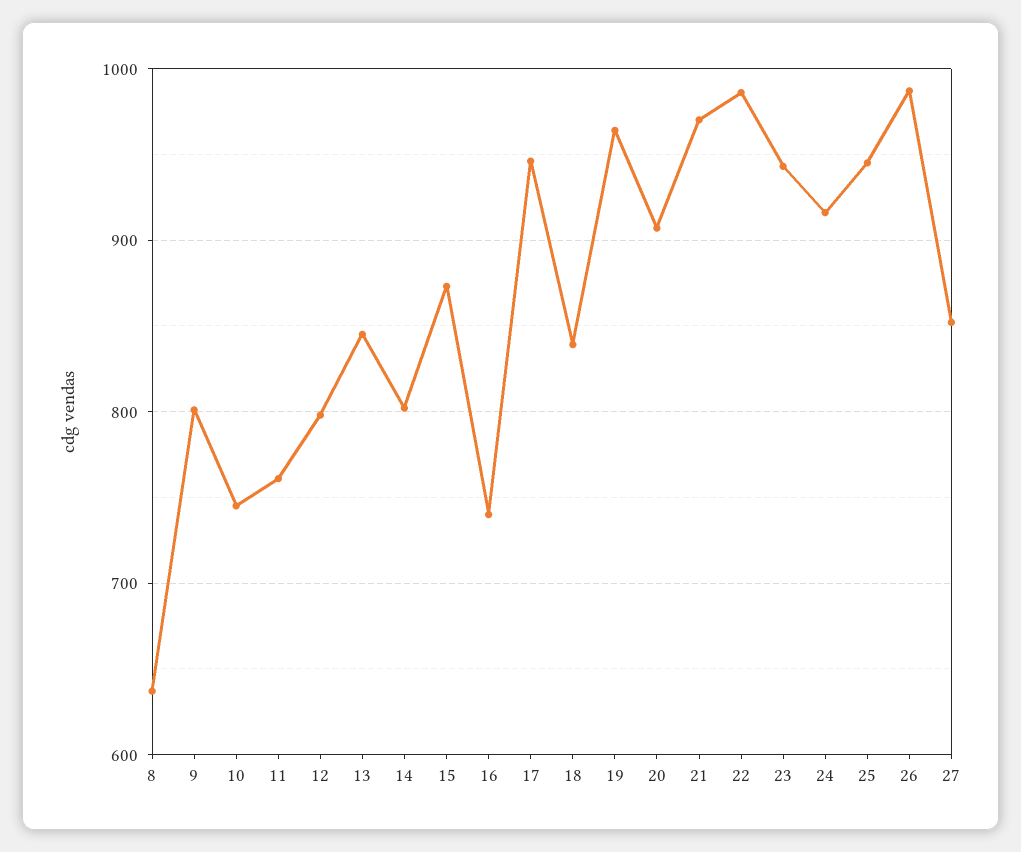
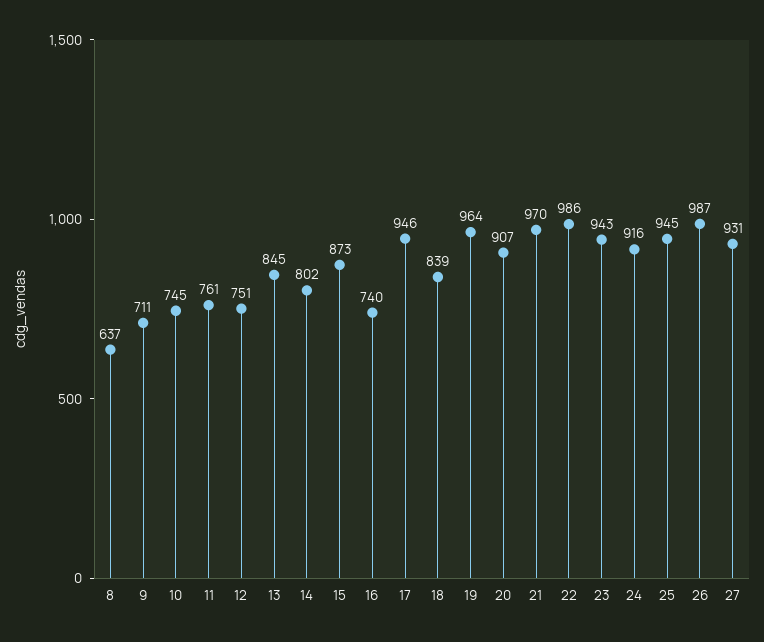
9: 800 -> 711
12: 800 -> 751
27: 850 -> 931

